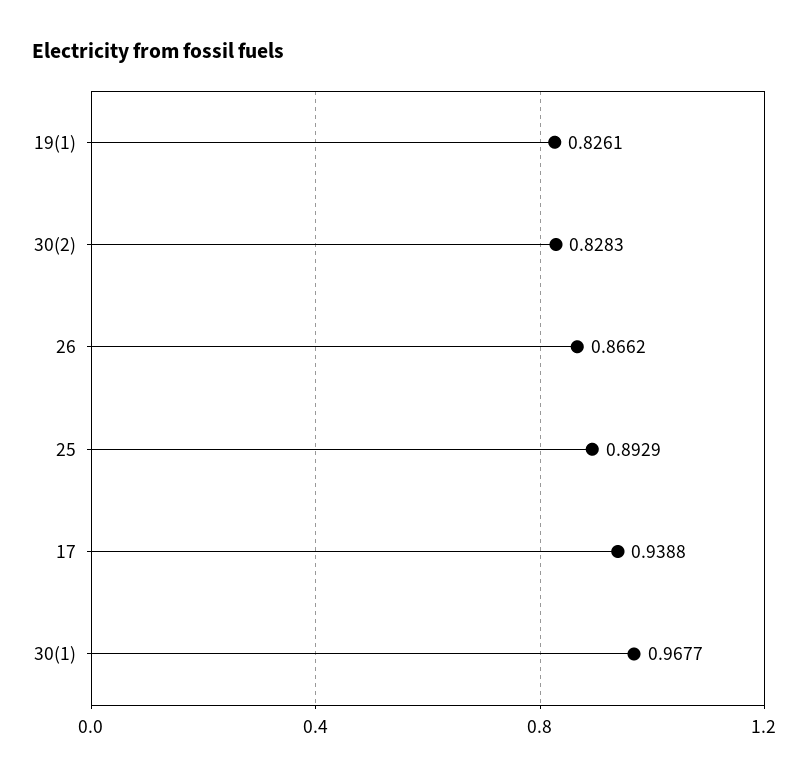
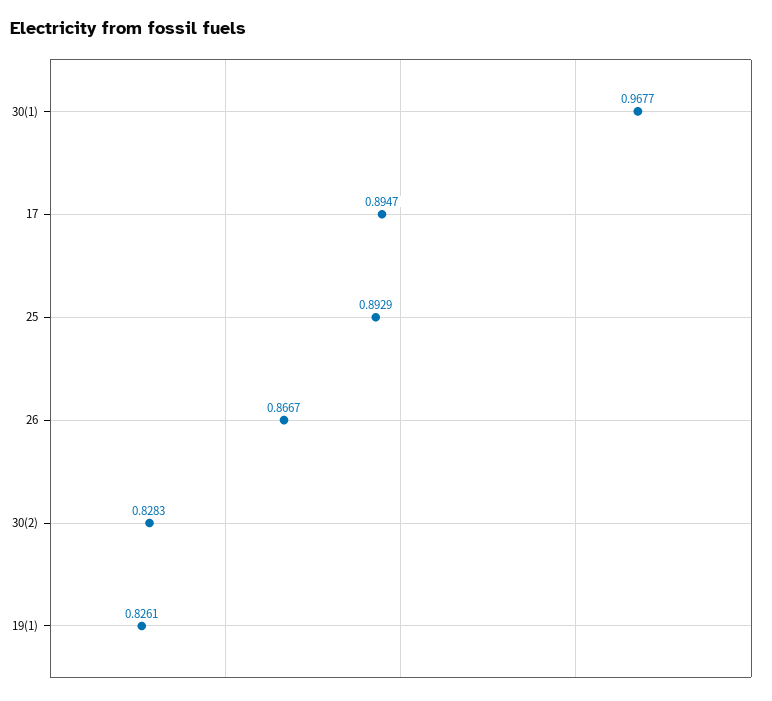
26: 0.8662 -> 0.8667
17: 0.9388 -> 0.8947

